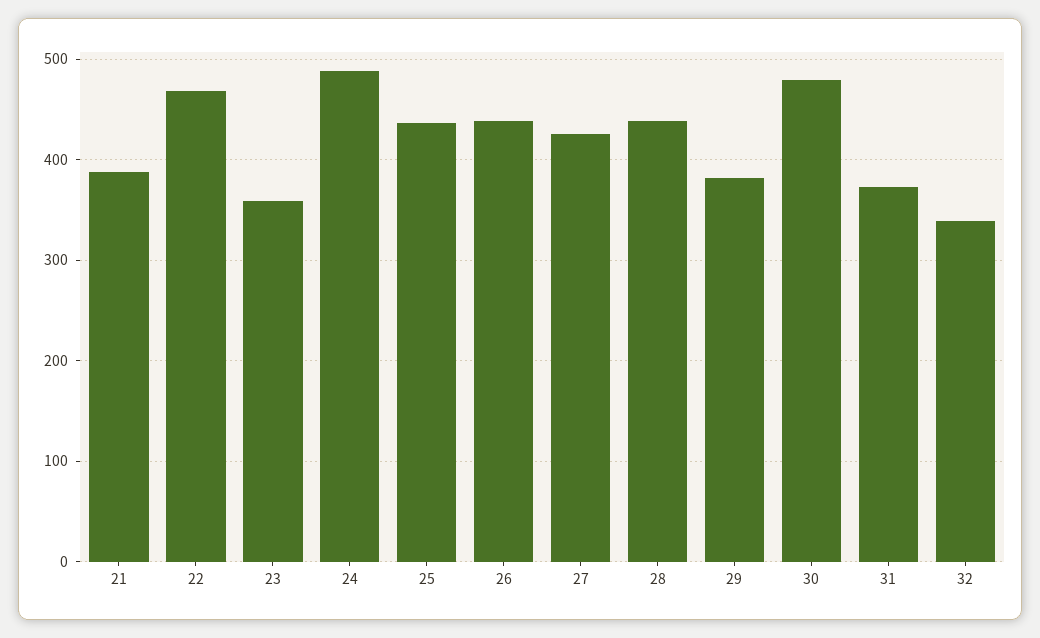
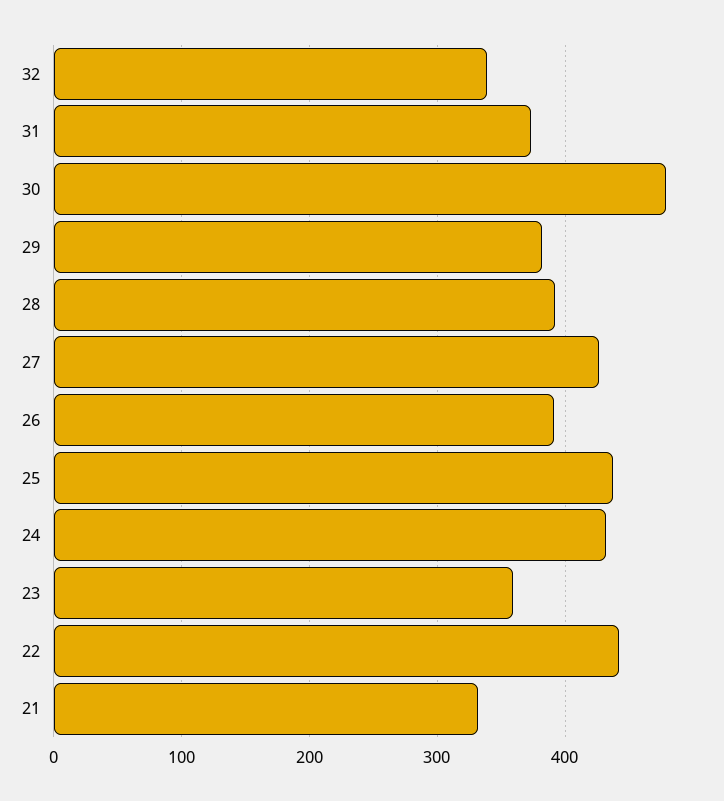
21: 390 -> 330
22: 470 -> 440
24: 490 -> 430
26: 440 -> 390
28: 440 -> 390

